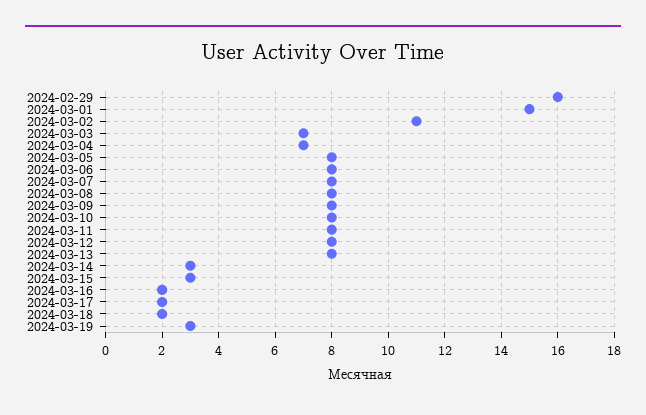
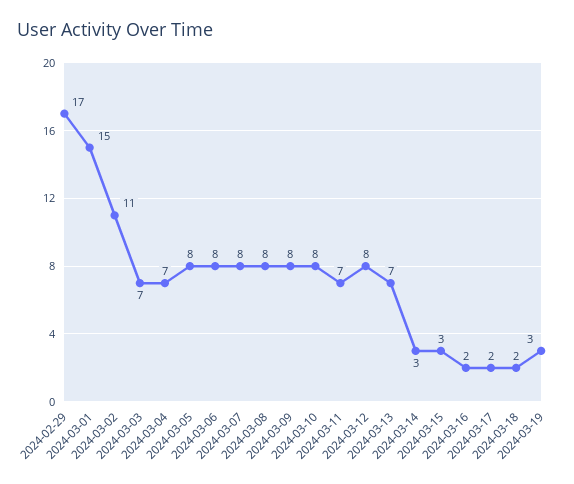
2024-02-29: 16 -> 17
2024-03-11: 8 -> 7
2024-03-13: 8 -> 7

